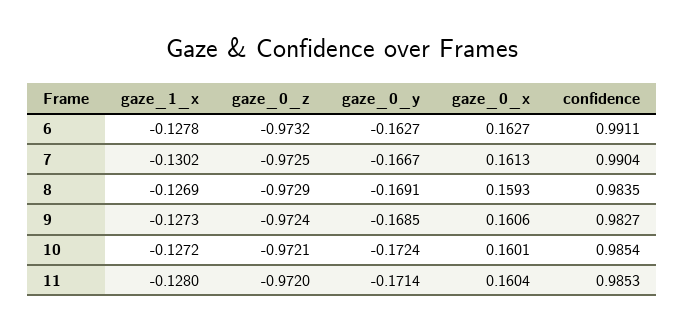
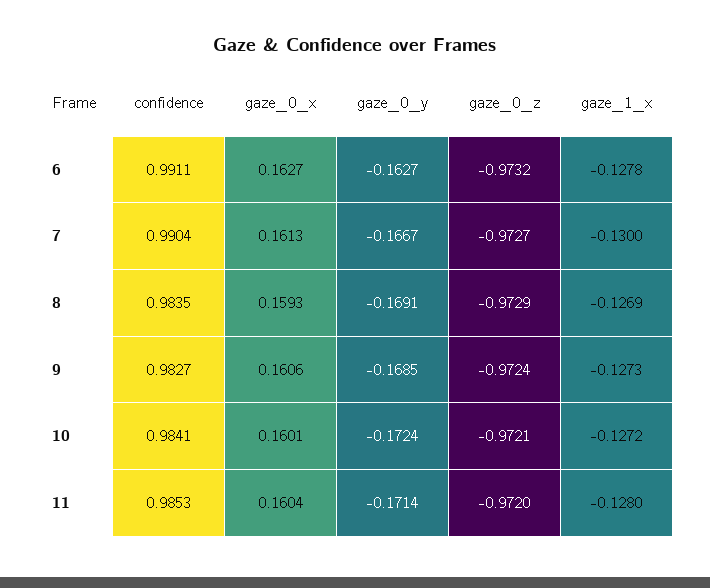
gaze_1_x, 7: -0.1302 -> -0.13
gaze_0_z, 7: -0.9725 -> -0.9727
confidence, 10: 0.9854 -> 0.9841

